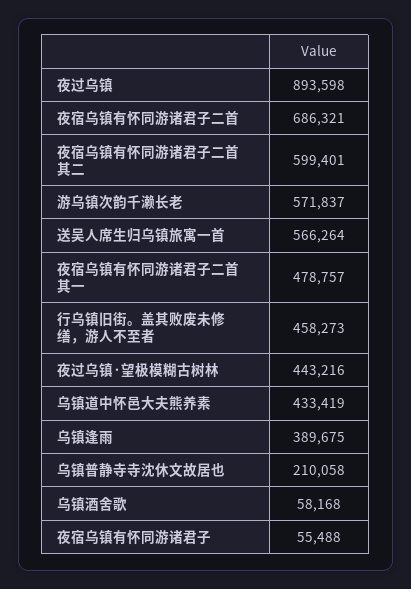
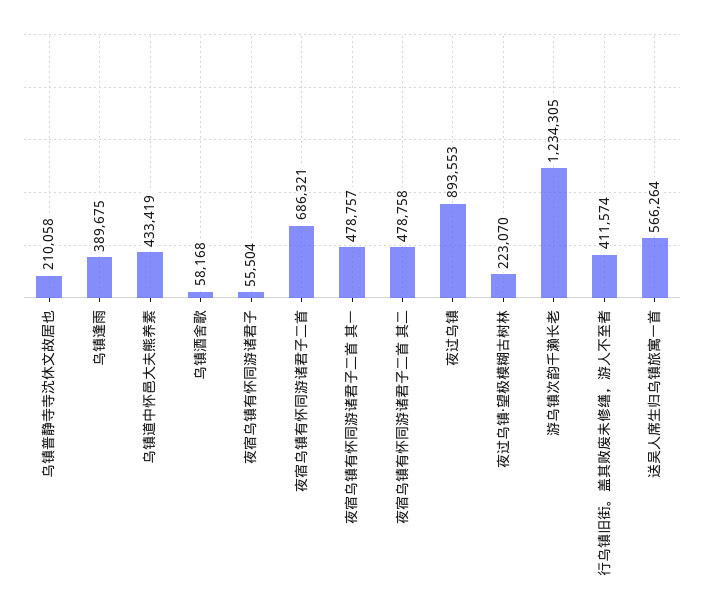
夜过乌镇: 893598 -> 893553
夜宿乌镇有怀同游诸君子二首 其二: 599401 -> 478758
游乌镇次韵千濑长老: 571837 -> 1234305
行乌镇旧街。盖其败废未修缮，游人不至者: 458273 -> 411574
夜过乌镇·望极模糊古树林: 443216 -> 223070
夜宿乌镇有怀同游诸君子: 55488 -> 55504

